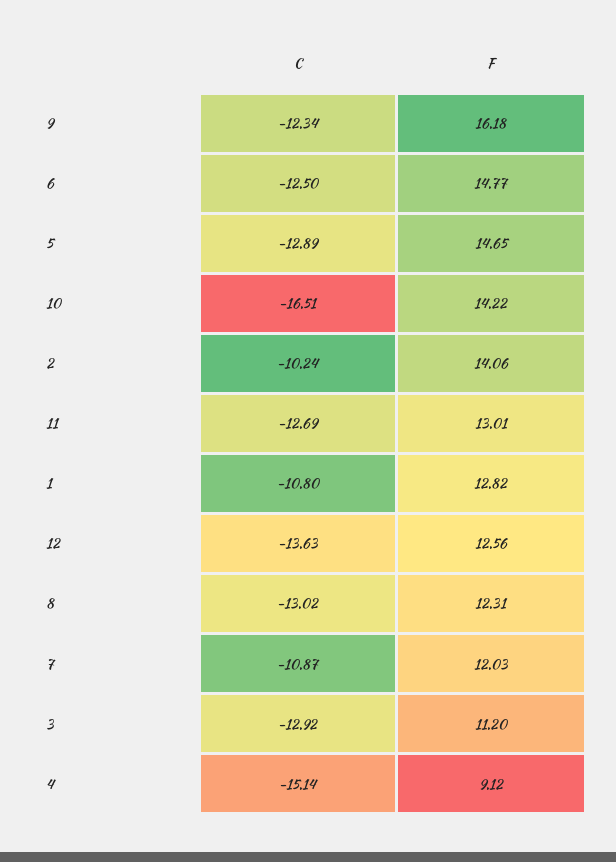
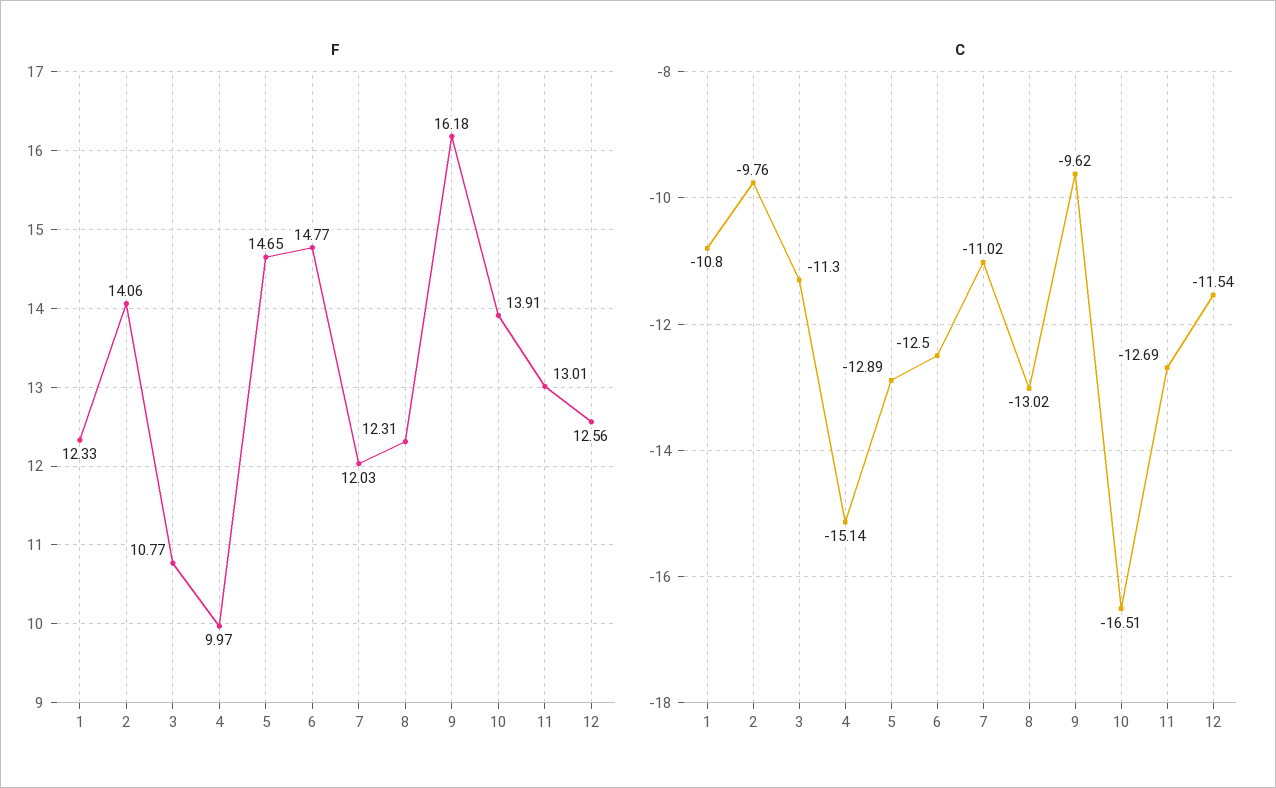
C, 9: -12.34 -> -9.62
F, 10: 14.22 -> 13.91
C, 2: -10.24 -> -9.76
F, 1: 12.82 -> 12.33
C, 12: -13.63 -> -11.54
C, 7: -10.87 -> -11.02
C, 3: -12.92 -> -11.3
F, 3: 11.2 -> 10.77
F, 4: 9.12 -> 9.97

